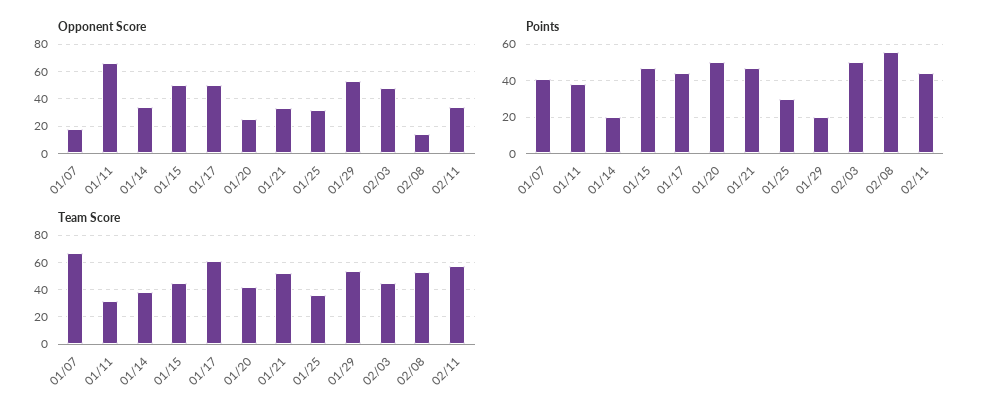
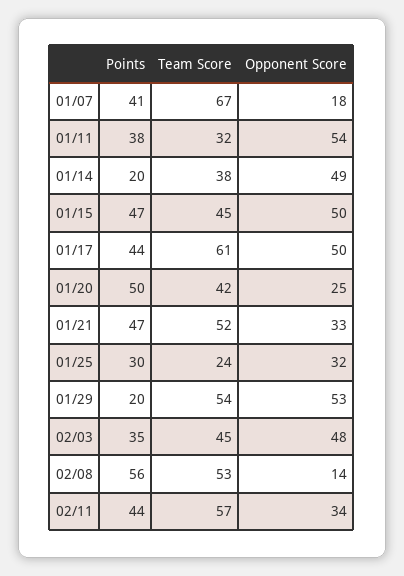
Opponent Score, 01/11: 65 -> 54
Opponent Score, 01/14: 35 -> 49
Points, 02/03: 50 -> 35
Team Score, 01/25: 35 -> 24

